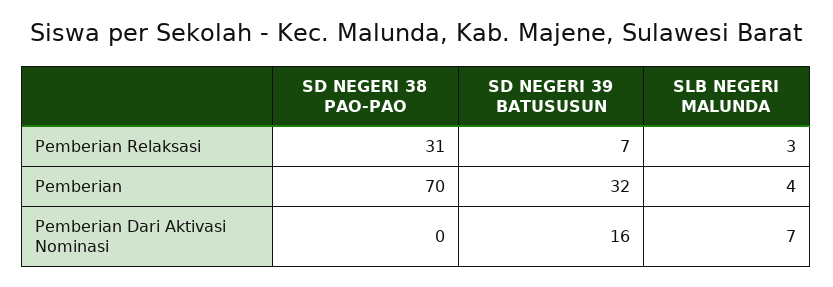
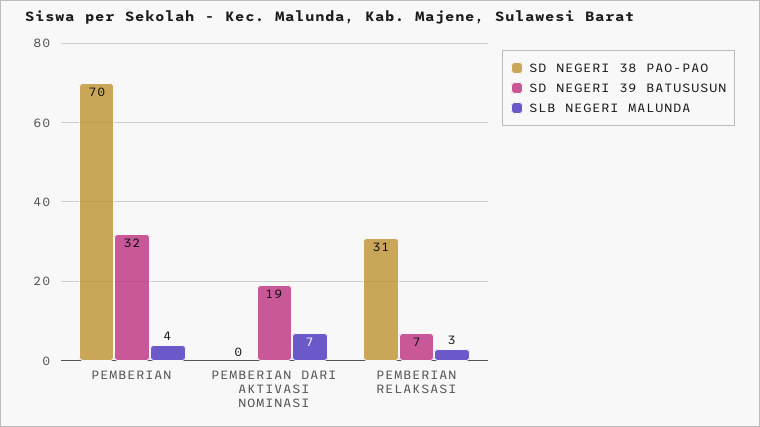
SD NEGERI 39 BATUSUSUN, Pemberian Dari Aktivasi Nominasi: 16 -> 19

